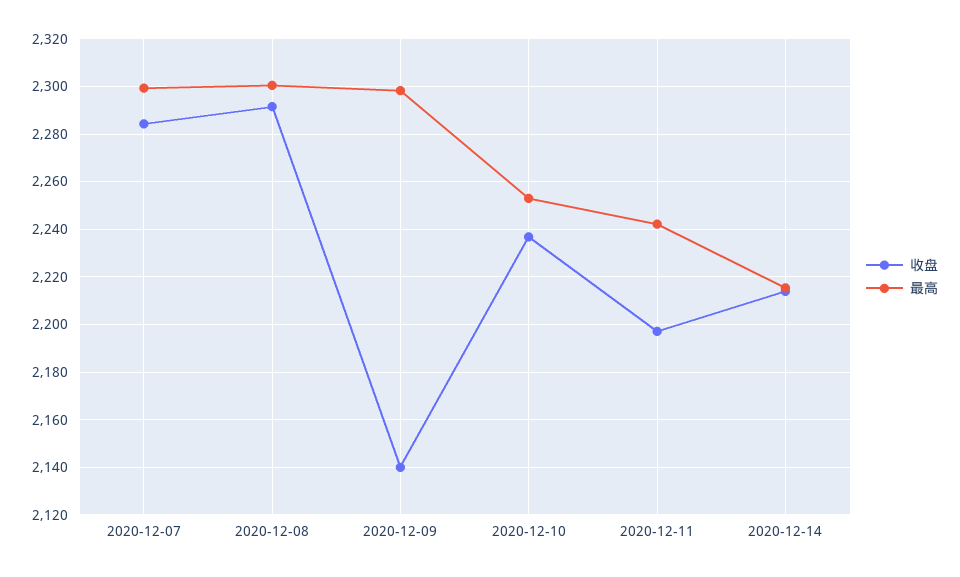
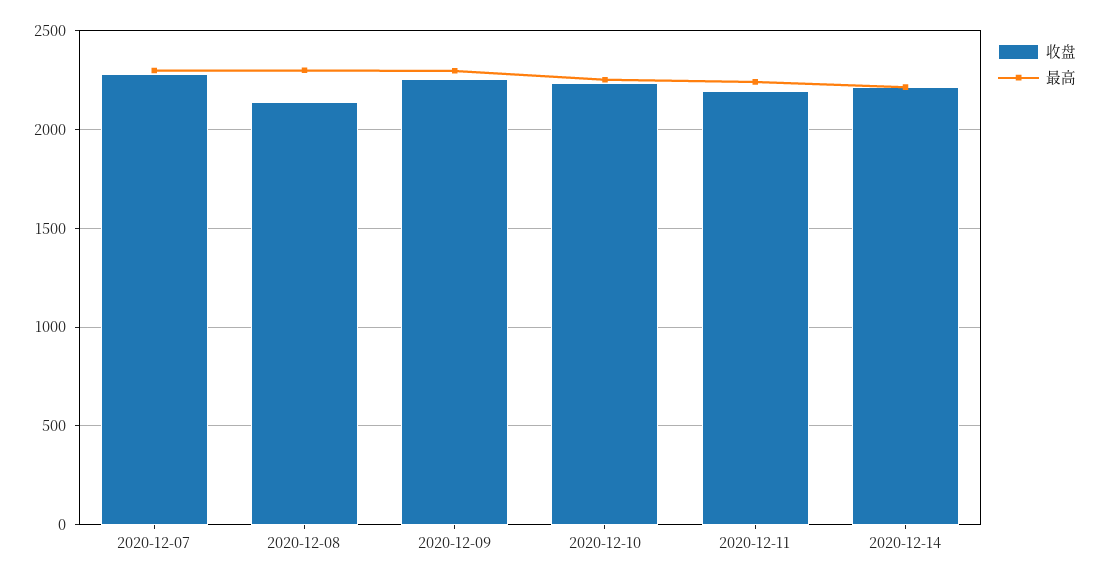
收盘, 2020-12-08: 2290 -> 2150
收盘, 2020-12-09: 2140 -> 2250

